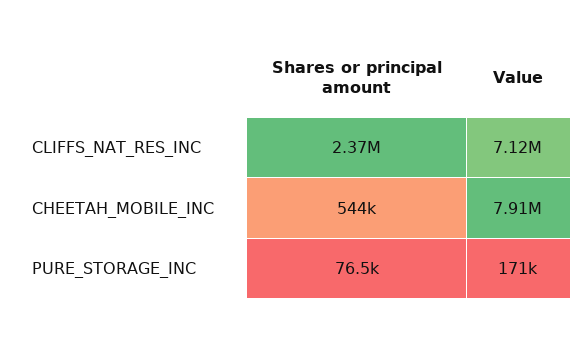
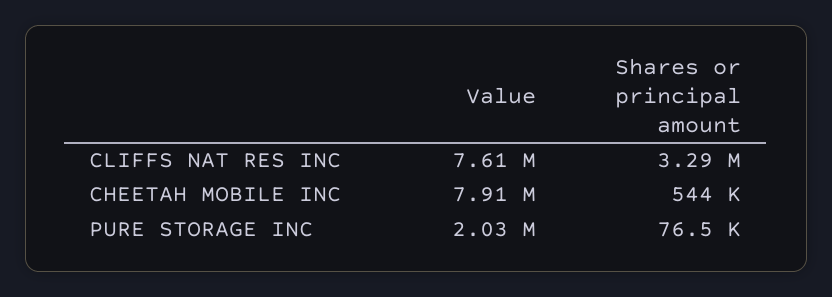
Shares or principal amount, CLIFFS_NAT_RES_INC: 2370000 -> 3290000
Value, CLIFFS_NAT_RES_INC: 7120000 -> 7610000
Value, PURE_STORAGE_INC: 171000 -> 2030000

